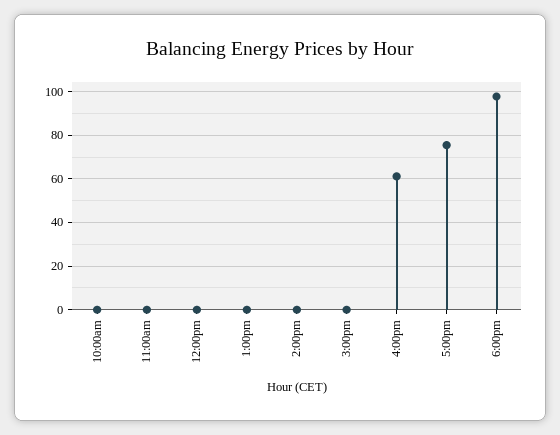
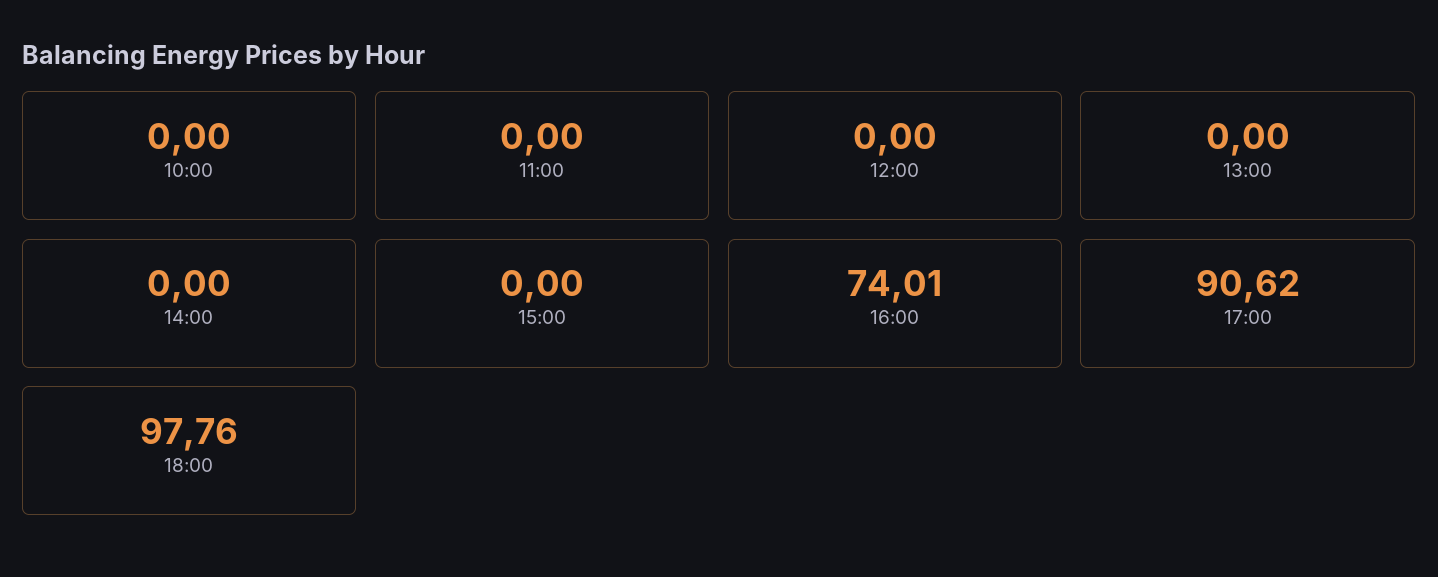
4:00pm: 60 -> 74.01
5:00pm: 75 -> 90.62

